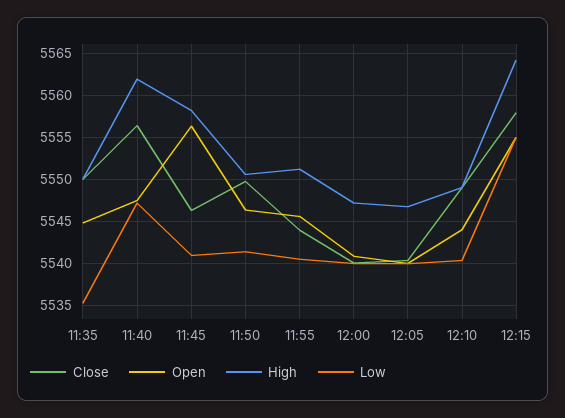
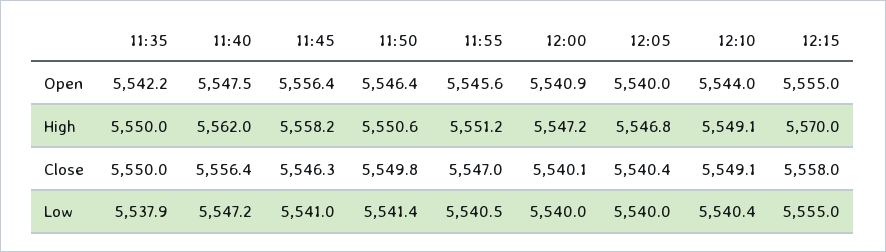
Open, 11:35: 5545 -> 5542.2
Low, 11:35: 5535 -> 5537.9
Close, 11:55: 5544 -> 5547
High, 12:15: 5564 -> 5570

